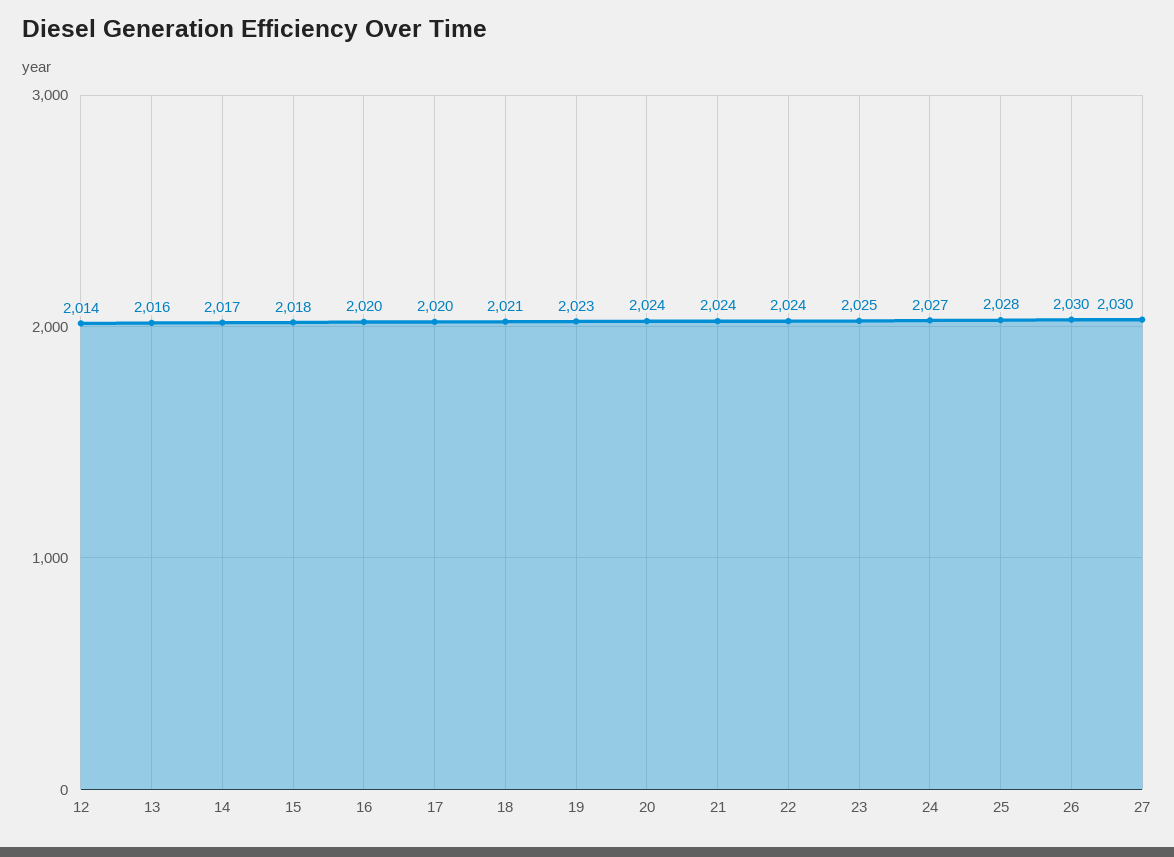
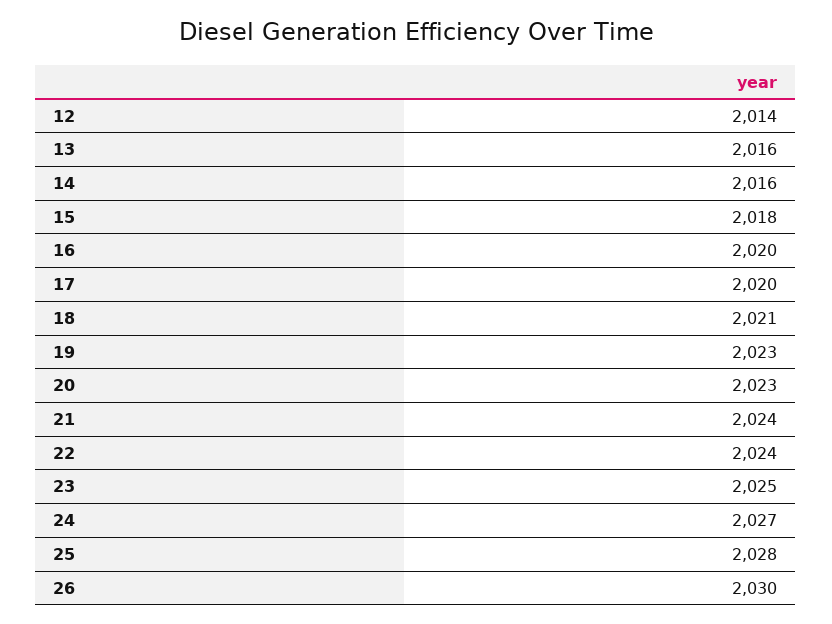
14: 2017 -> 2016
20: 2024 -> 2023
27: 2030 -> none

